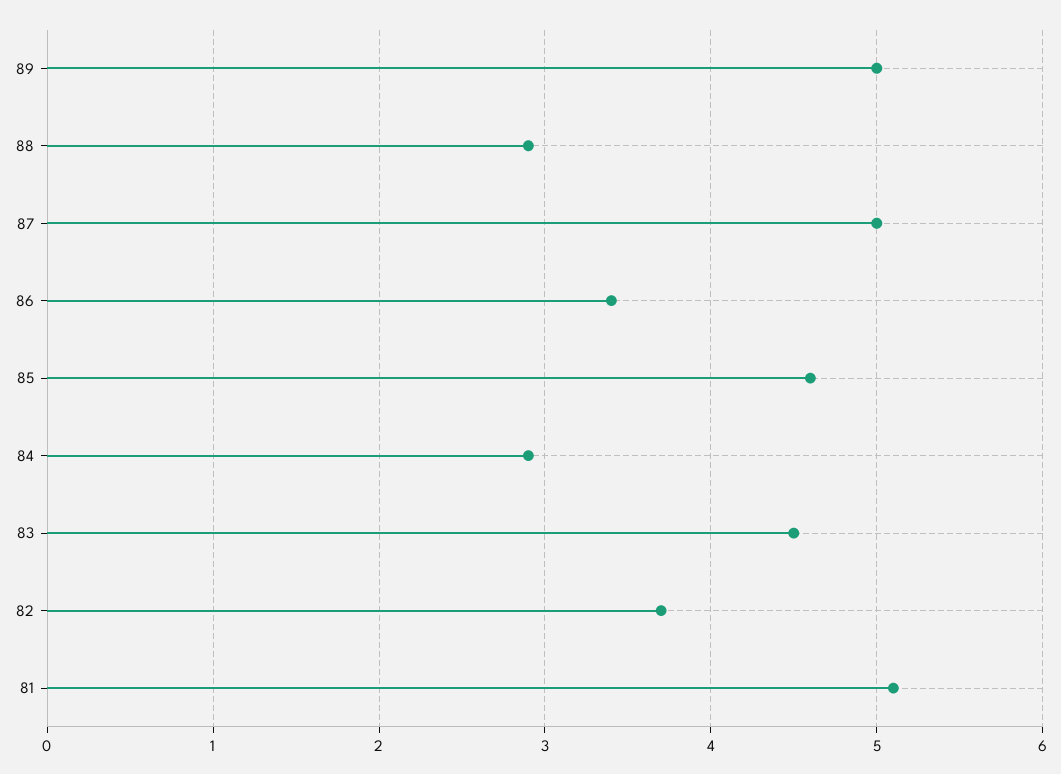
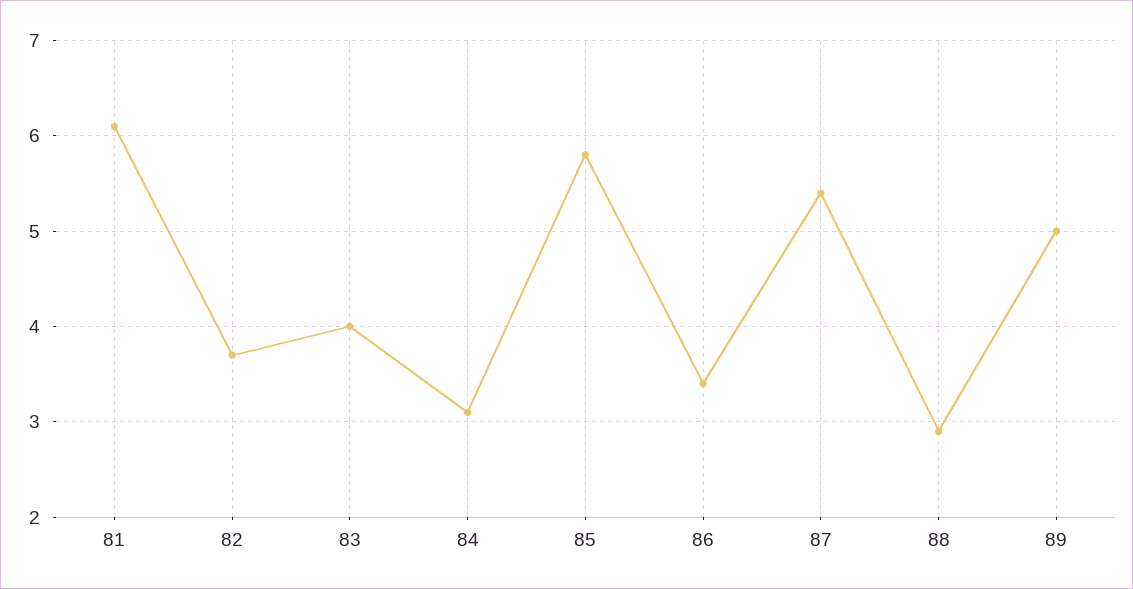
87: 5 -> 5.4
85: 4.6 -> 5.8
84: 2.9 -> 3.1
83: 4.5 -> 4
81: 5.1 -> 6.1

